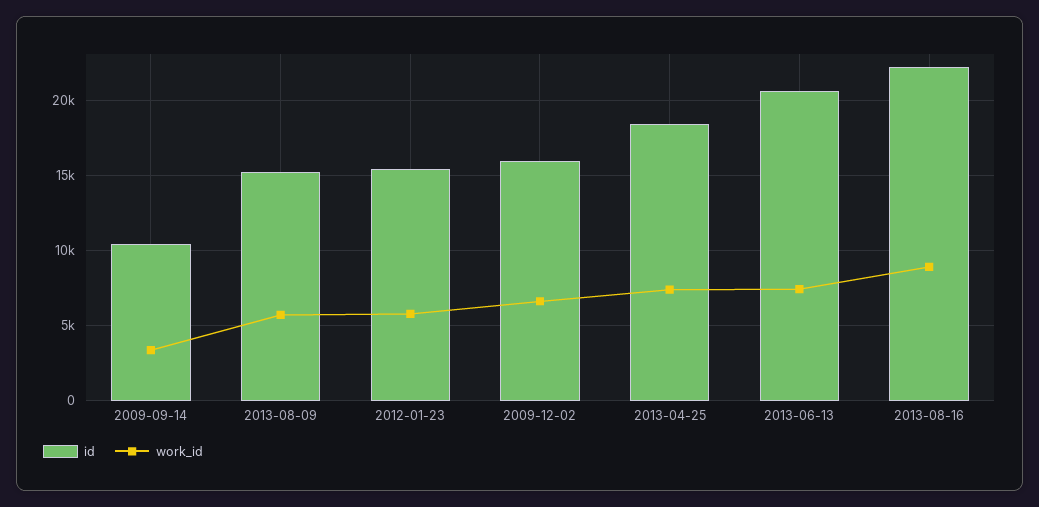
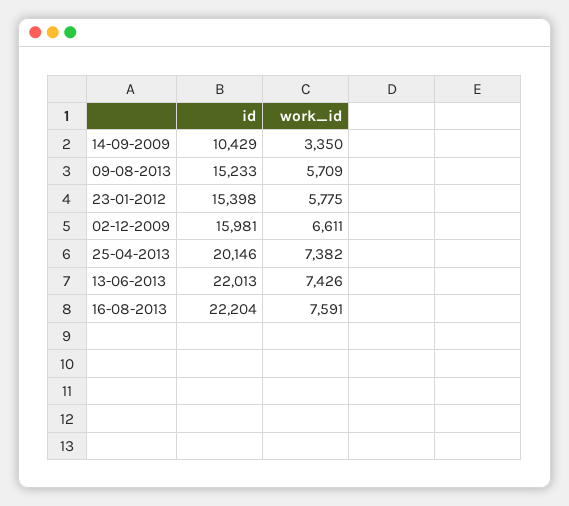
id, 2013-04-25: 18500 -> 20146
id, 2013-06-13: 20500 -> 22013
work_id, 2013-08-16: 9000 -> 7591

